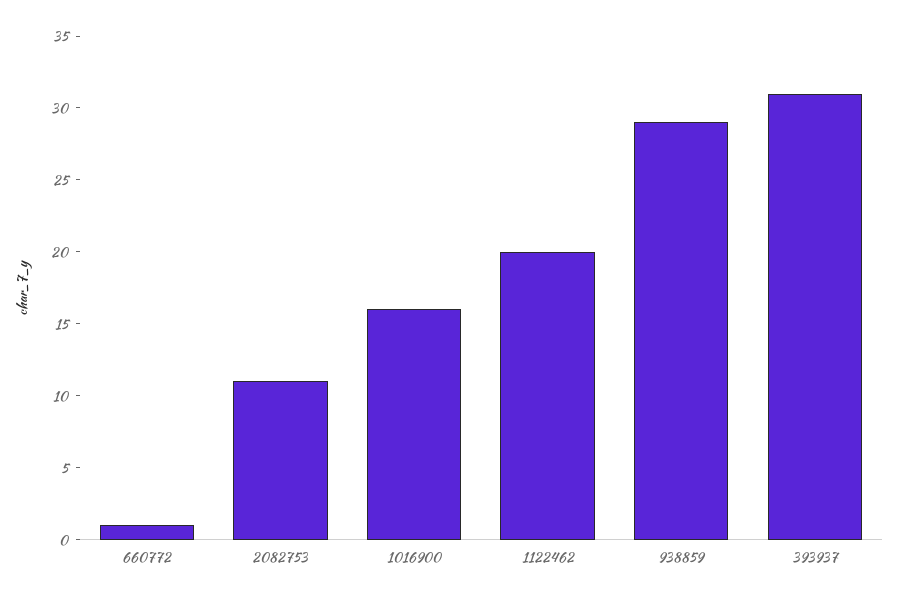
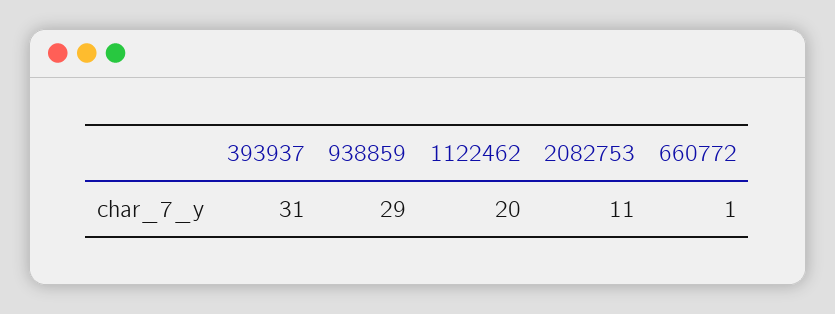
1016900: 16 -> none

